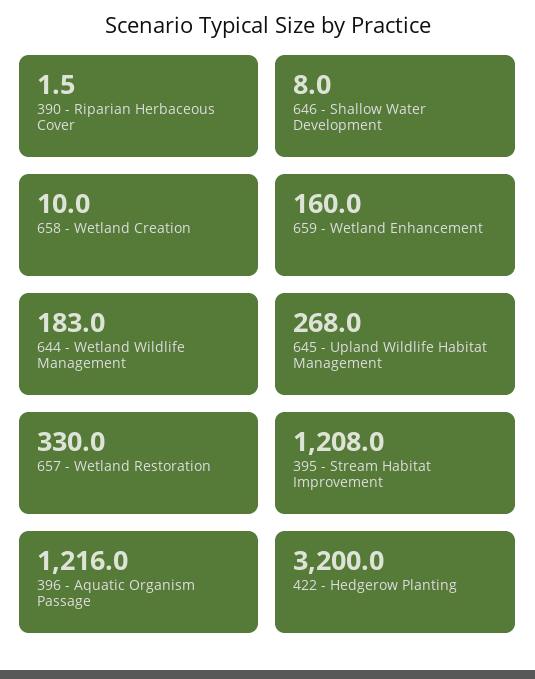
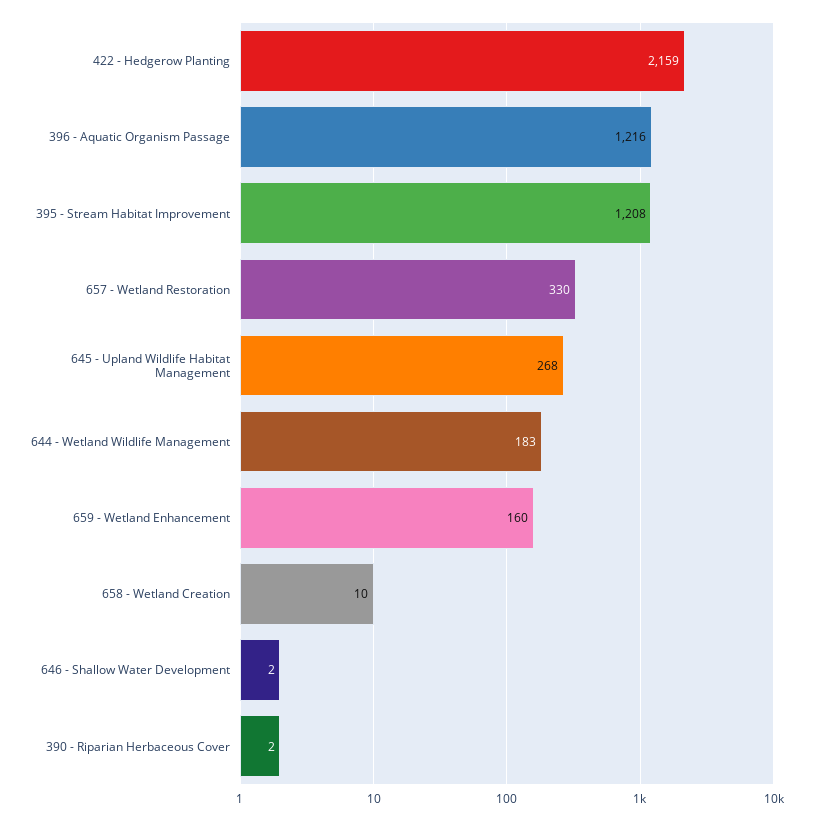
646 - Shallow Water Development: 8 -> 2
422 - Hedgerow Planting: 3200 -> 2159

